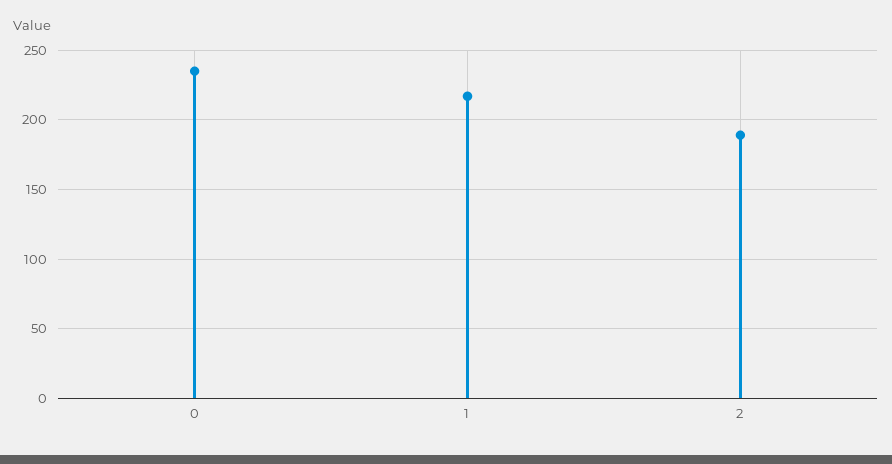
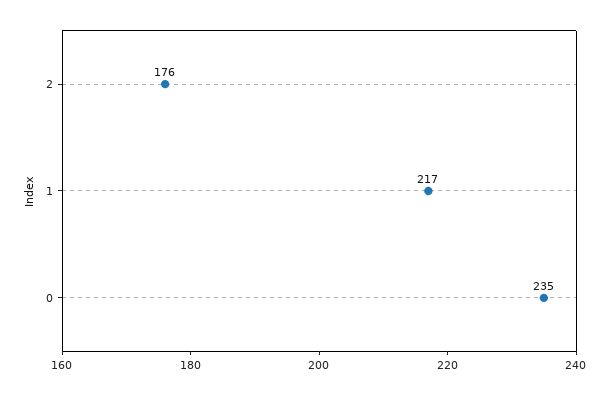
2: 190 -> 176

